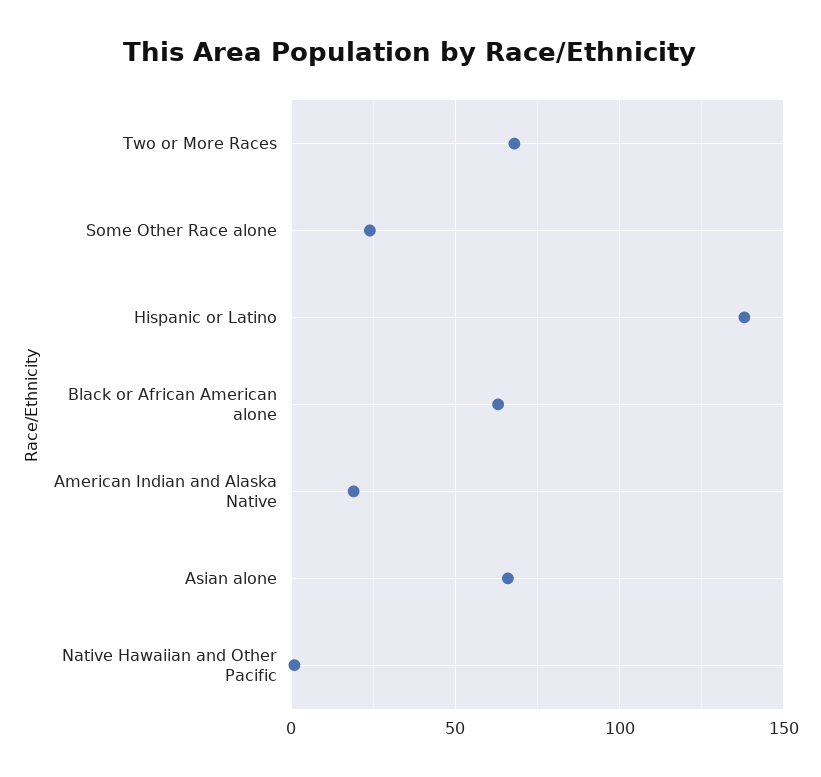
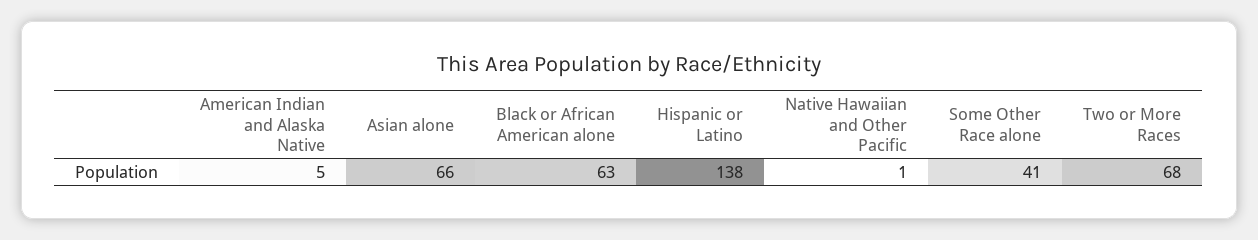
Some Other Race alone: 25 -> 41
American Indian and Alaska Native: 20 -> 5

